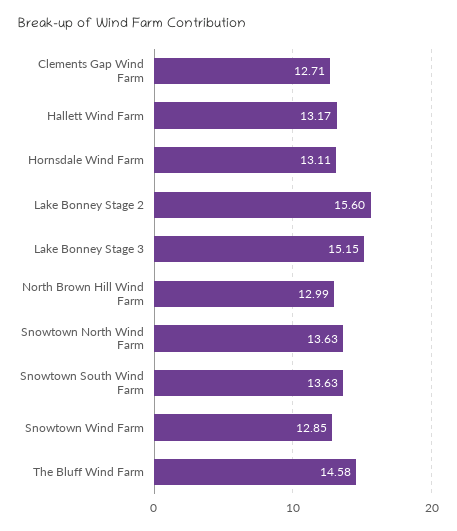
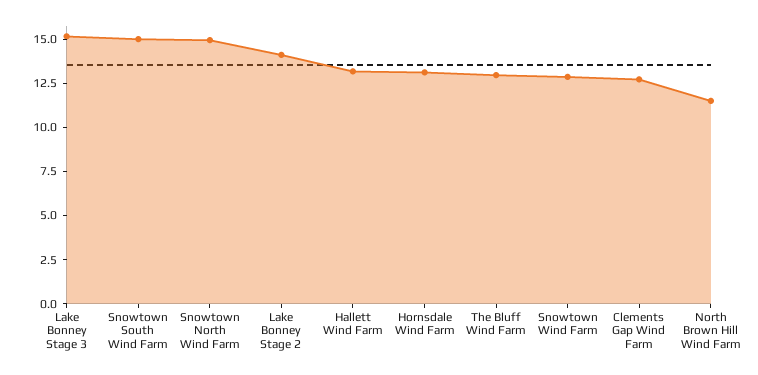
Lake Bonney Stage 2: 15.6 -> 14
North Brown Hill Wind Farm: 12.99 -> 11.5
Snowtown North Wind Farm: 13.63 -> 15
Snowtown South Wind Farm: 13.63 -> 15
The Bluff Wind Farm: 14.58 -> 13

